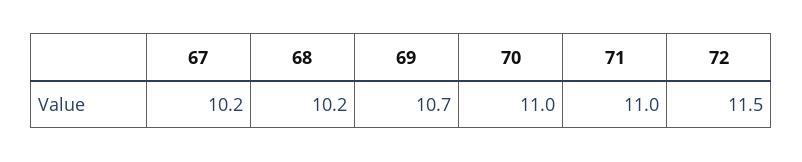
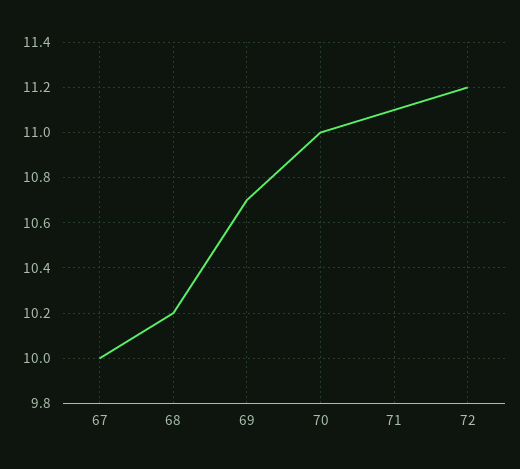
67: 10.2 -> 10
71: 11 -> 11.1
72: 11.5 -> 11.2

